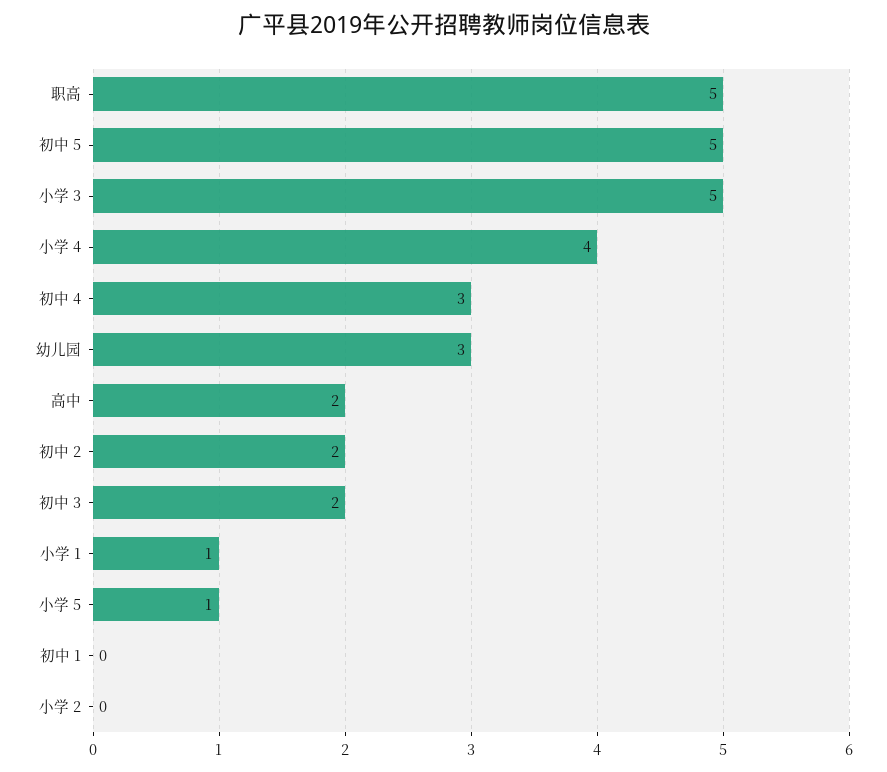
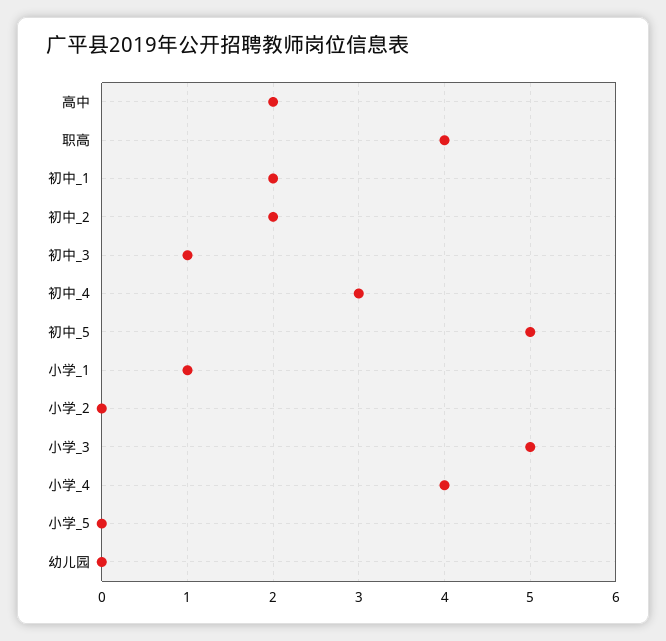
职高: 5 -> 4
幼儿园: 3 -> 0
初中 3: 2 -> 1
小学 5: 1 -> 0
初中 1: 0 -> 2

